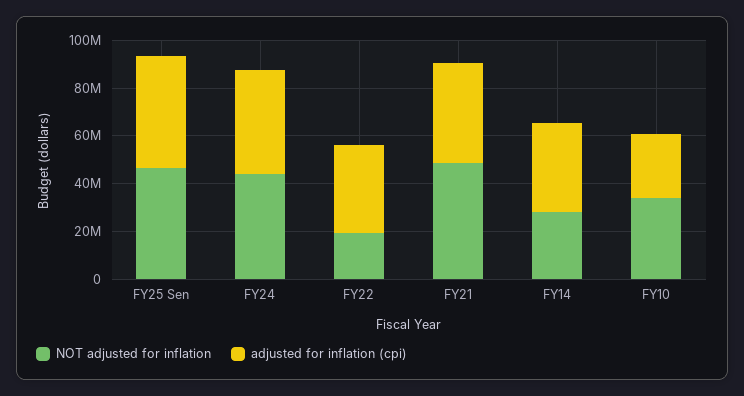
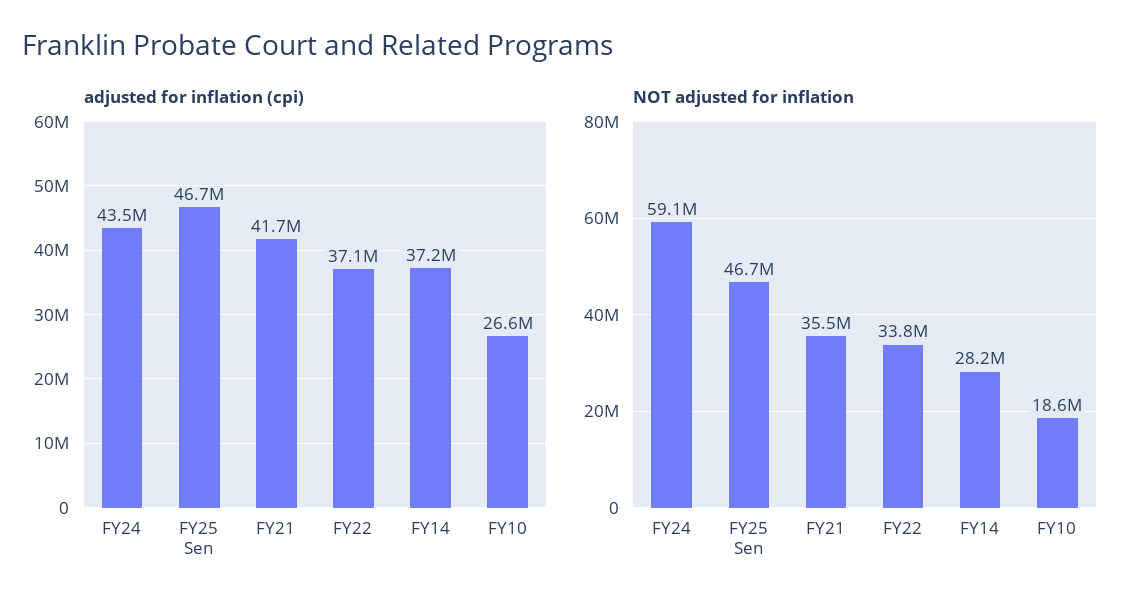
NOT adjusted for inflation, FY24: 45000000 -> 59100000
NOT adjusted for inflation, FY22: 20000000 -> 33800000
NOT adjusted for inflation, FY21: 50000000 -> 35500000
NOT adjusted for inflation, FY10: 35000000 -> 18600000

